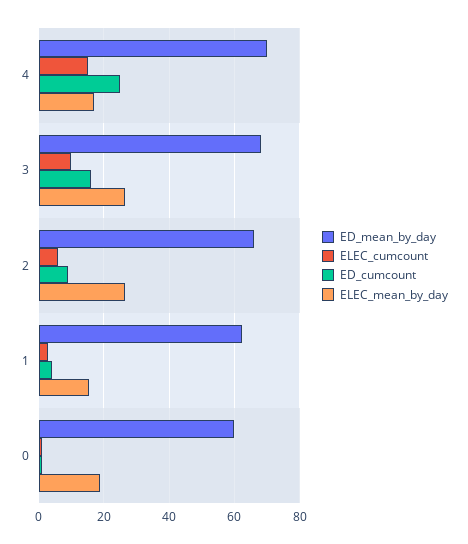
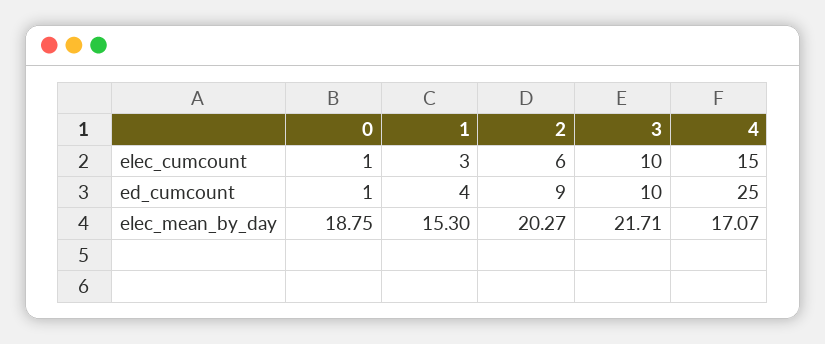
ED_mean_by_day, 4: 70 -> none
ED_mean_by_day, 3: 68 -> none
ED_cumcount, 3: 16 -> 10
ELEC_mean_by_day, 3: 26 -> 21.71
ED_mean_by_day, 2: 66 -> none
ELEC_mean_by_day, 2: 26 -> 20.27
ED_mean_by_day, 1: 62 -> none
ED_mean_by_day, 0: 60 -> none

